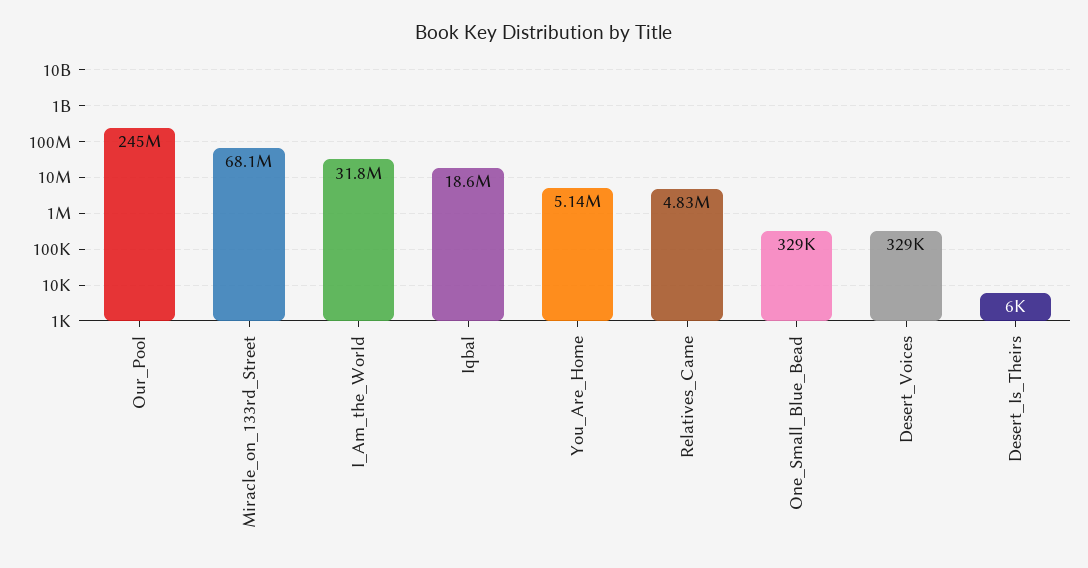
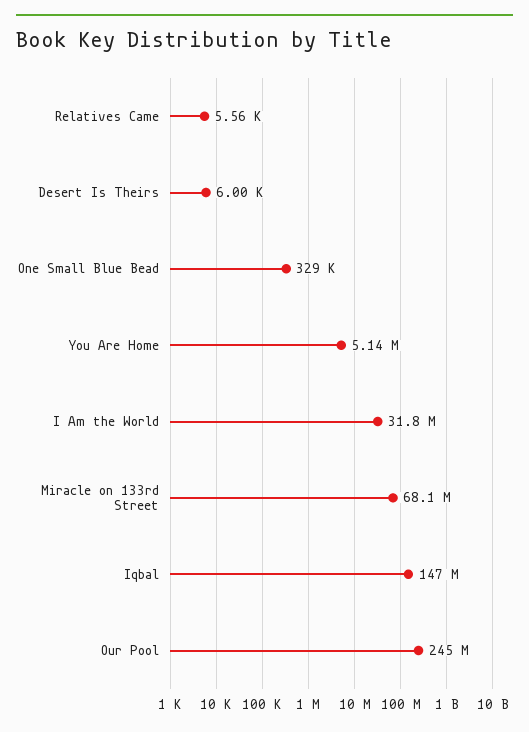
Iqbal: 18600000 -> 147000000
Relatives_Came: 4830000 -> 5560
Desert_Voices: 329000 -> none

